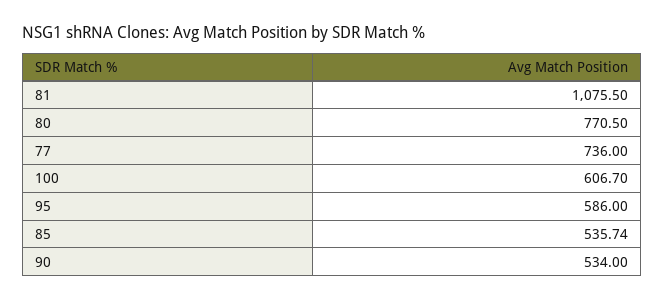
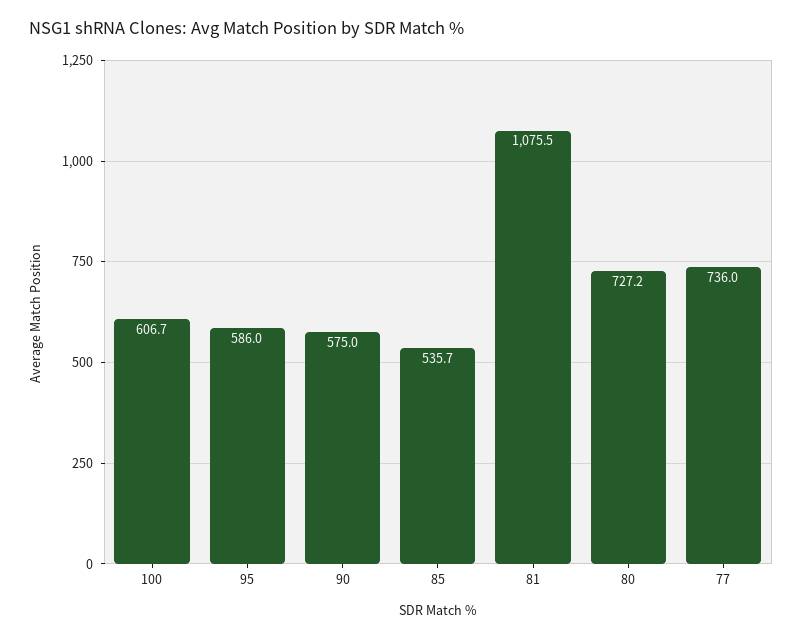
80: 770.5 -> 727.2
90: 534 -> 575

